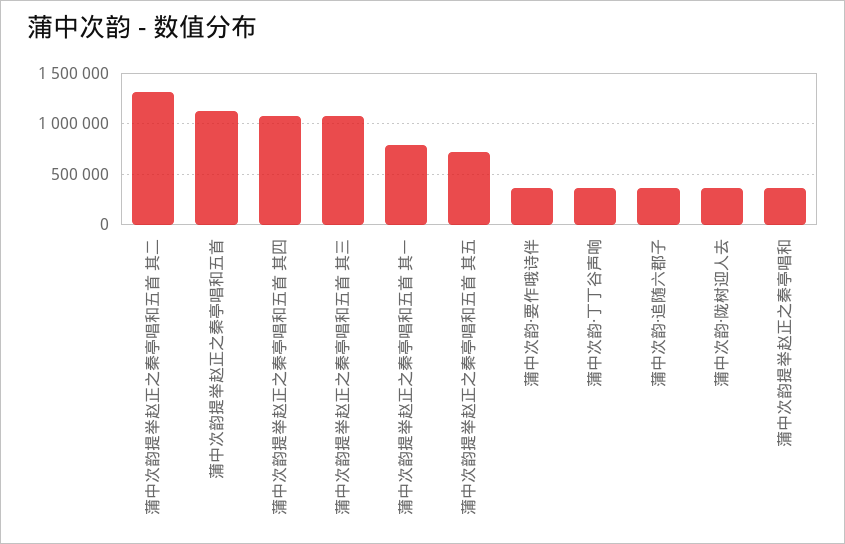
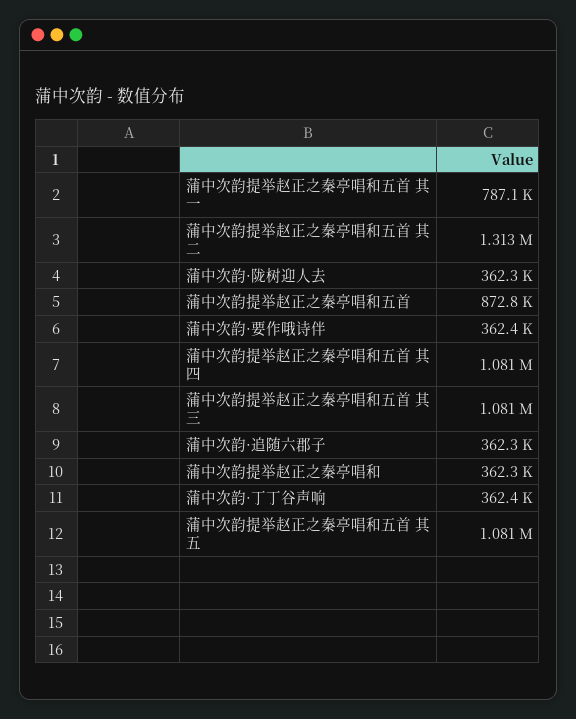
蒲中次韵提举赵正之秦亭唱和五首: 1100000 -> 872800
蒲中次韵提举赵正之秦亭唱和五首 其五: 700000 -> 1081000

